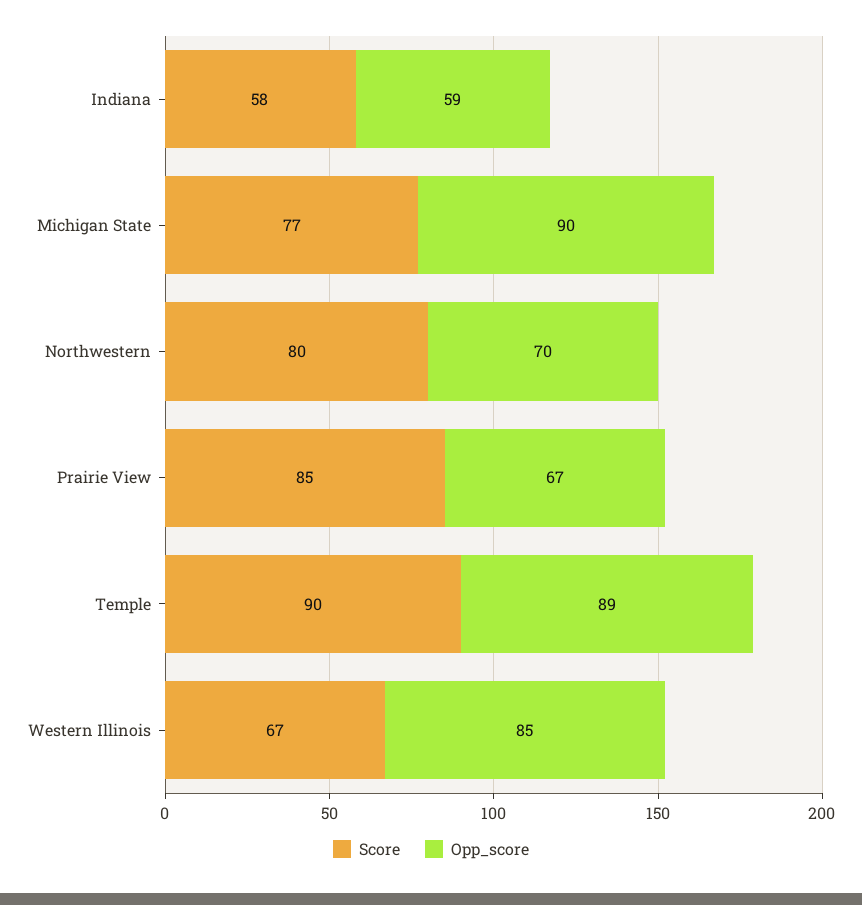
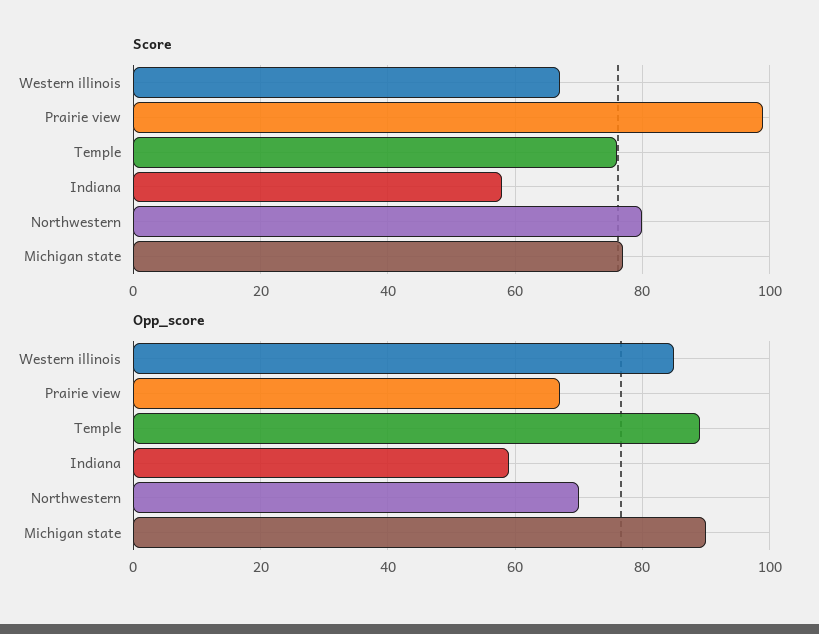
Score, Prairie View: 85 -> 100
Score, Temple: 90 -> 75

